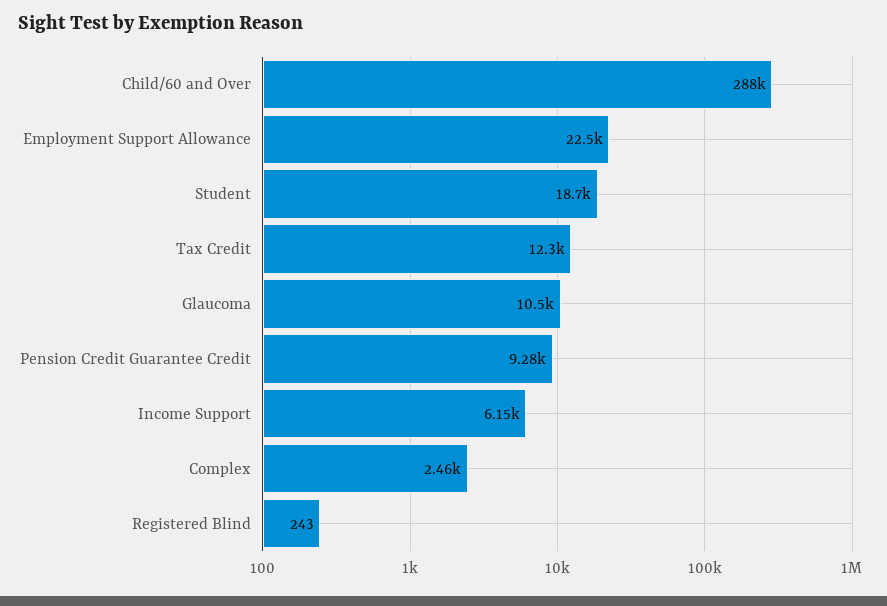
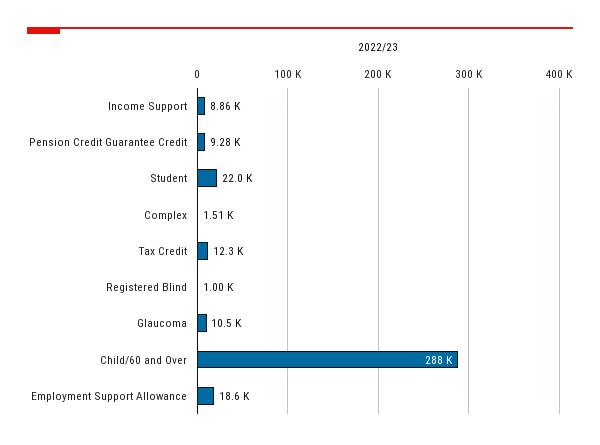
Employment Support Allowance: 22500 -> 18600
Student: 18700 -> 22000
Income Support: 6150 -> 8860
Complex: 2460 -> 1510
Registered Blind: 243 -> 1000

